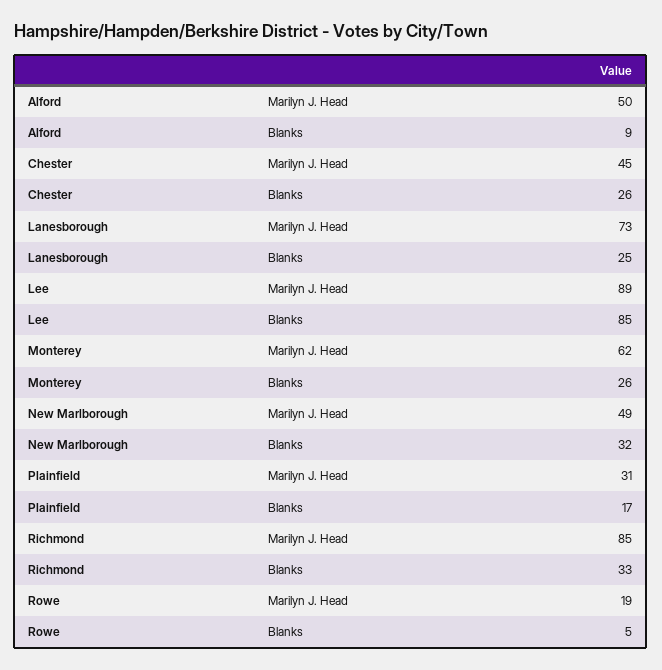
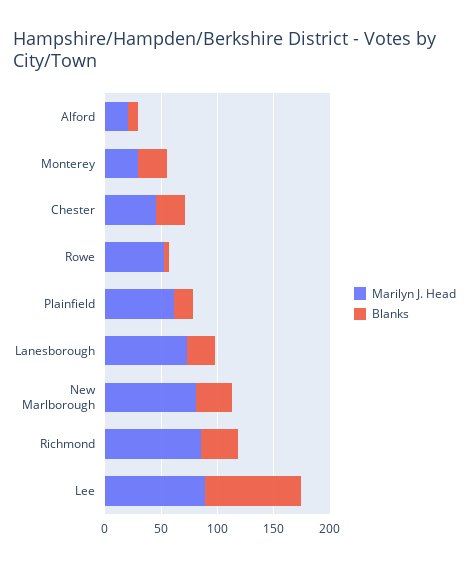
Marilyn J. Head, Alford: 50 -> 20
Marilyn J. Head, Monterey: 62 -> 30
Marilyn J. Head, New Marlborough: 49 -> 80
Marilyn J. Head, Plainfield: 31 -> 60
Marilyn J. Head, Rowe: 19 -> 50

